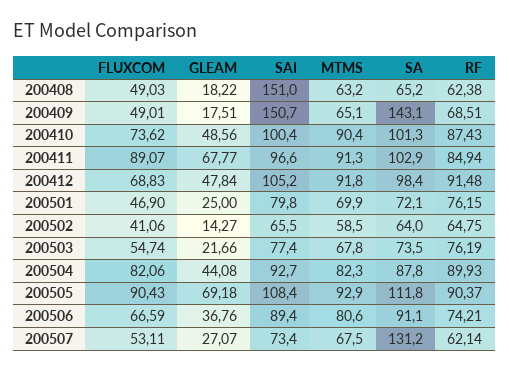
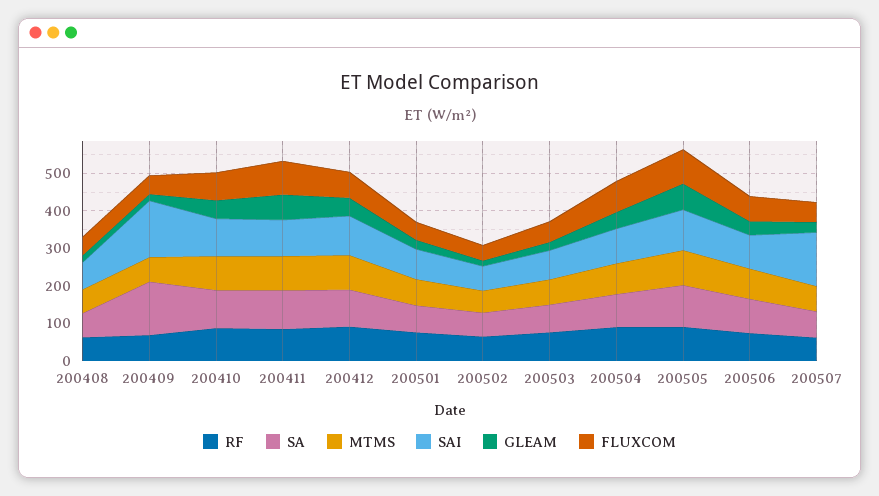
SAI, 200408: 151 -> 75
SAI, 200507: 73.4 -> 150
SA, 200507: 131.2 -> 75

